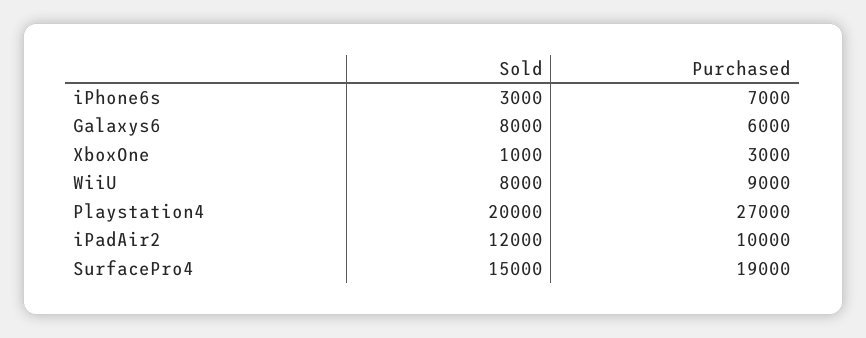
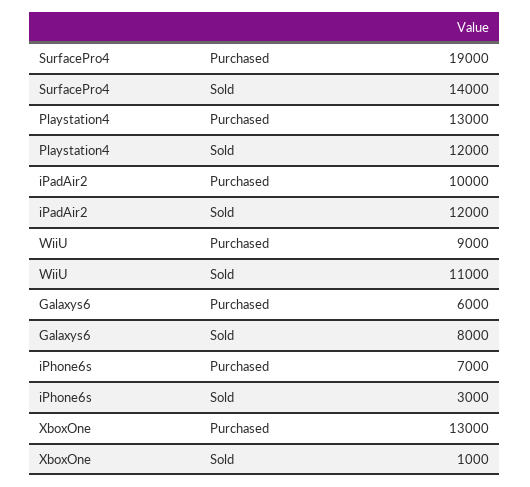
Purchased, XboxOne: 3000 -> 13000
Sold, WiiU: 8000 -> 11000
Sold, Playstation4: 20000 -> 12000
Purchased, Playstation4: 27000 -> 13000
Sold, SurfacePro4: 15000 -> 14000

